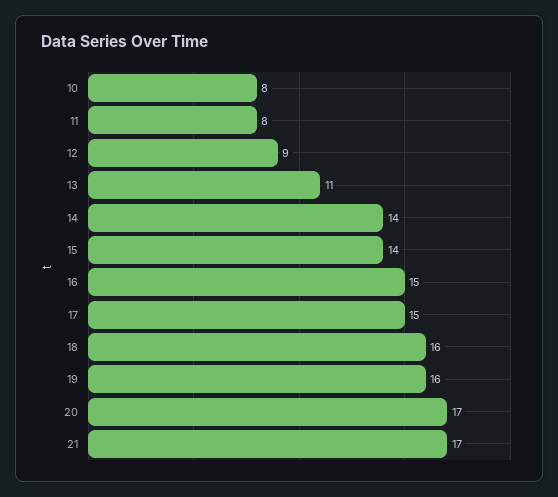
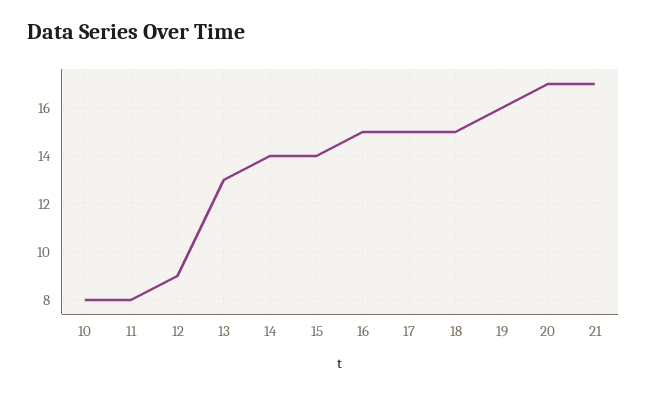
13: 11 -> 13
18: 16 -> 15

